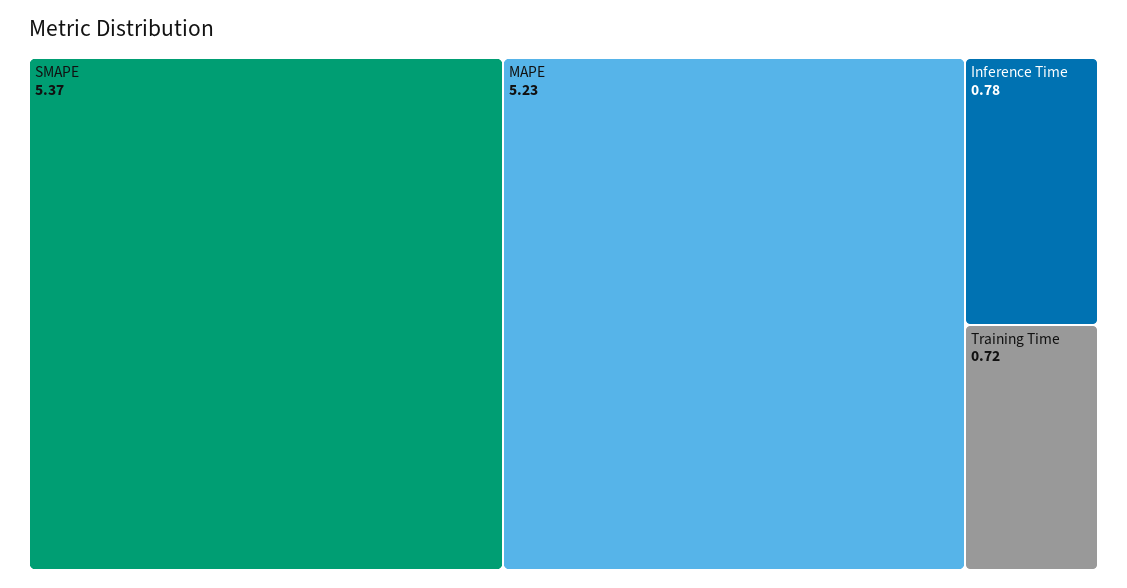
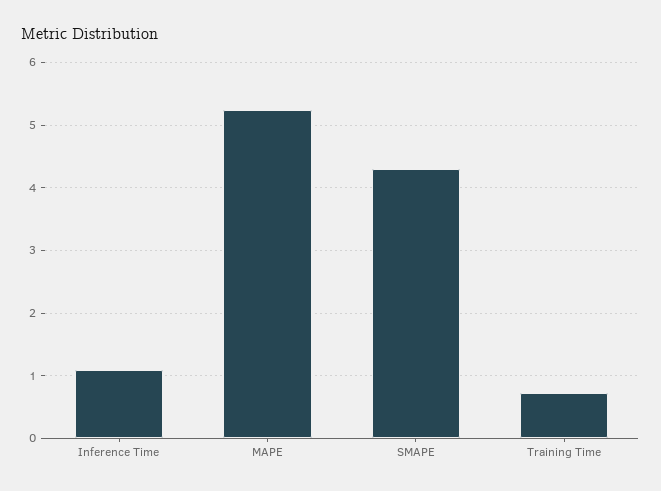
SMAPE: 5.37 -> 4.3
Inference Time: 0.78 -> 1.1

